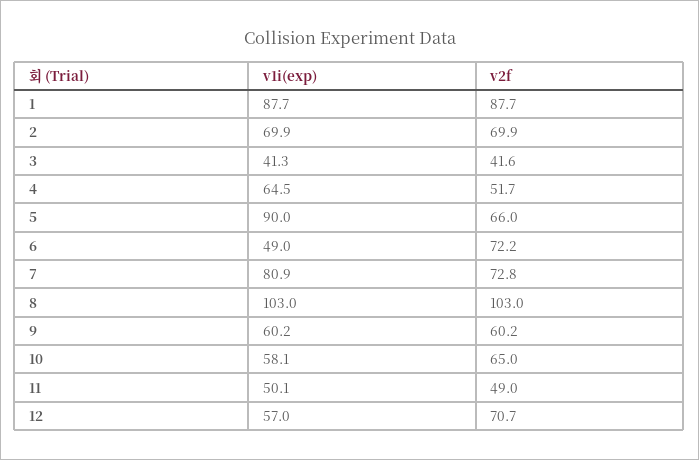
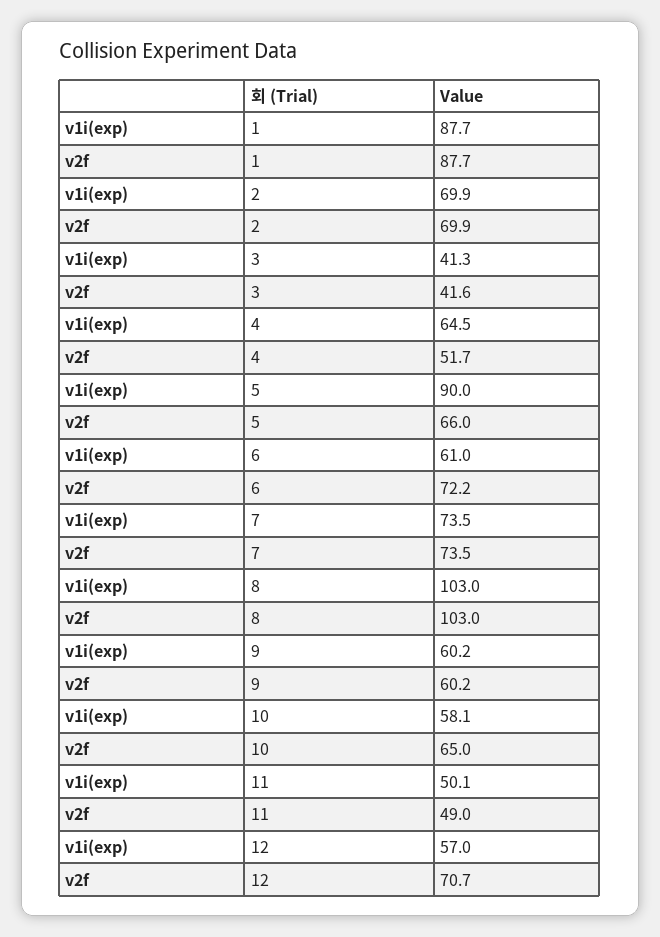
v1i(exp), 6: 49 -> 61
v1i(exp), 7: 80.9 -> 73.5
v2f, 7: 72.8 -> 73.5

